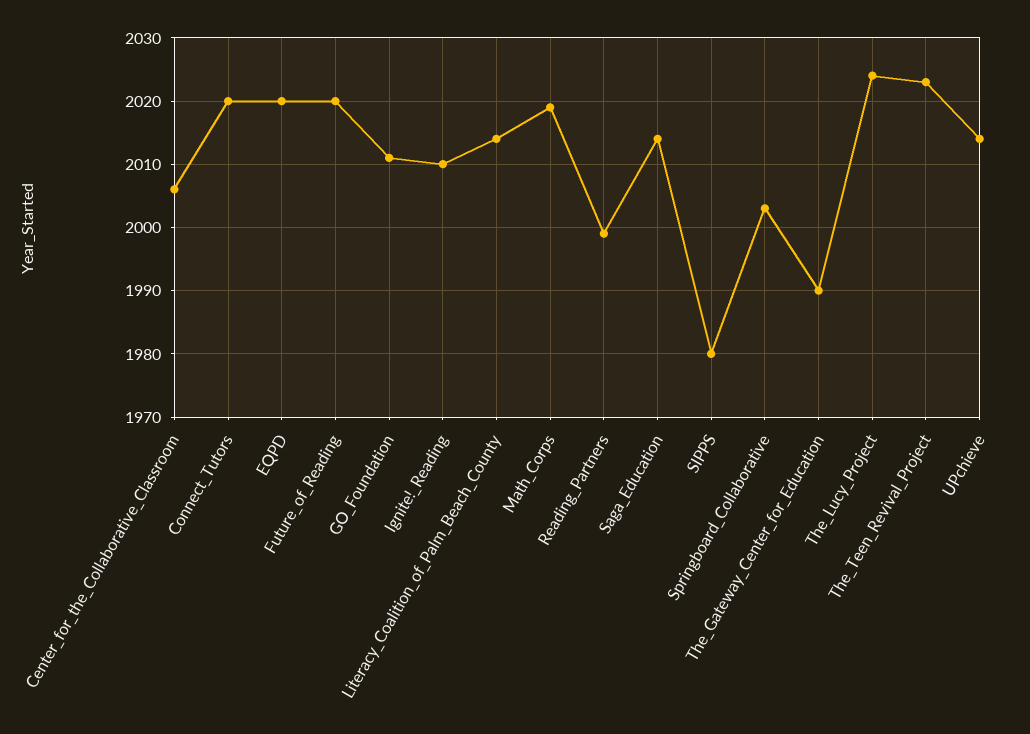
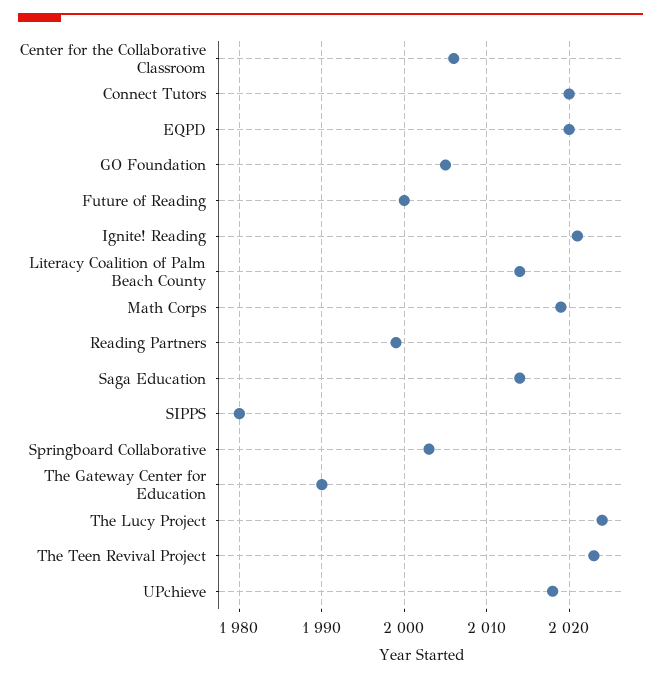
Future_of_Reading: 2020 -> 2000
GO_Foundation: 2011 -> 2005
Ignite!_Reading: 2010 -> 2021
UPchieve: 2014 -> 2018

